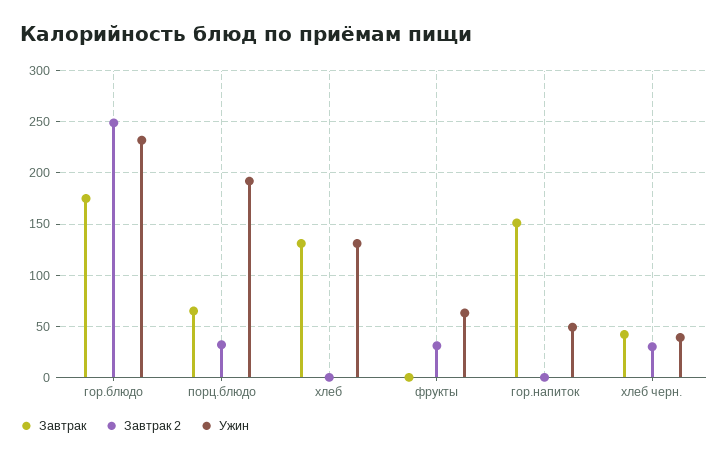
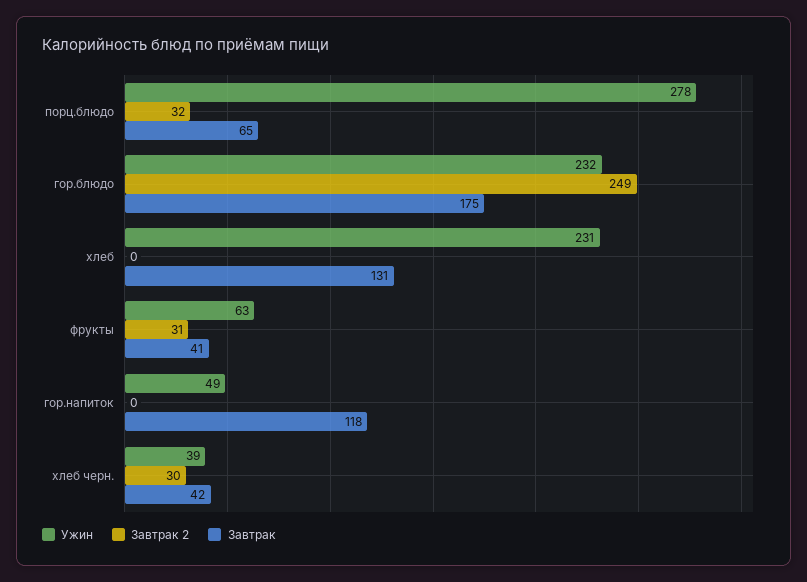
Ужин, порц.блюдо: 190 -> 278
Ужин, хлеб: 130 -> 231
Завтрак, фрукты: 0 -> 41
Завтрак, гор.напиток: 150 -> 118

